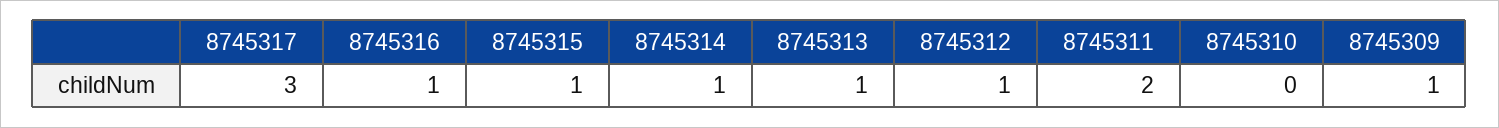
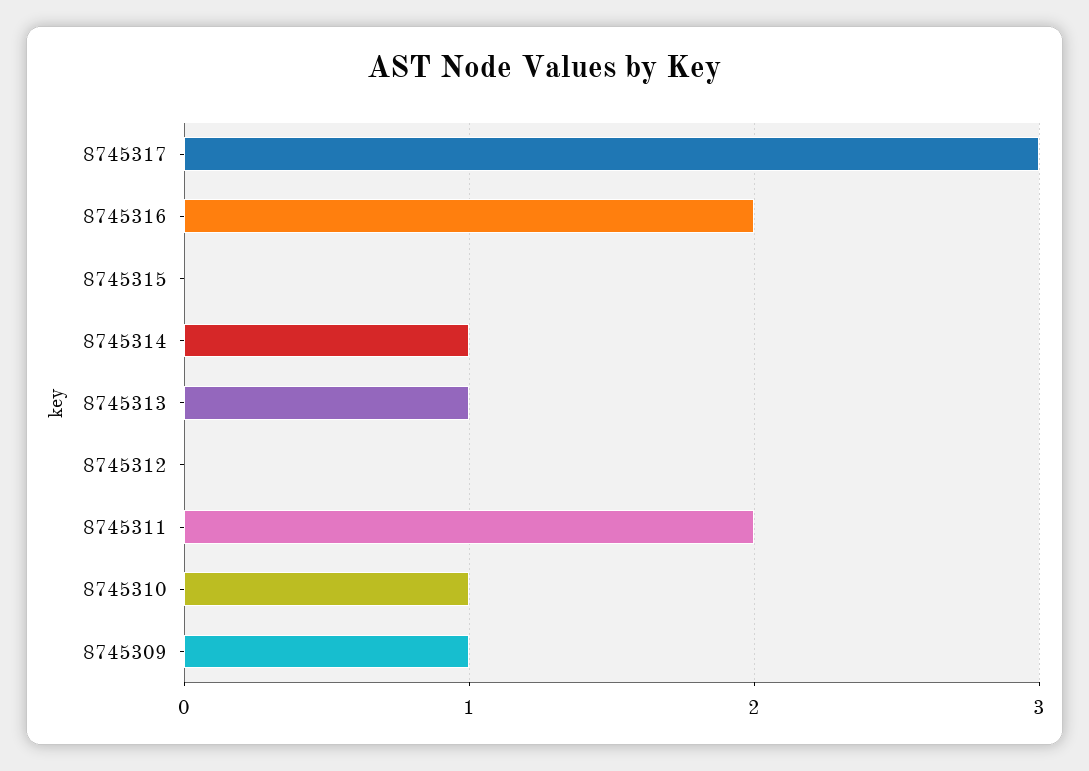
8745316: 1 -> 2
8745315: 1 -> 0
8745312: 1 -> 0
8745310: 0 -> 1

